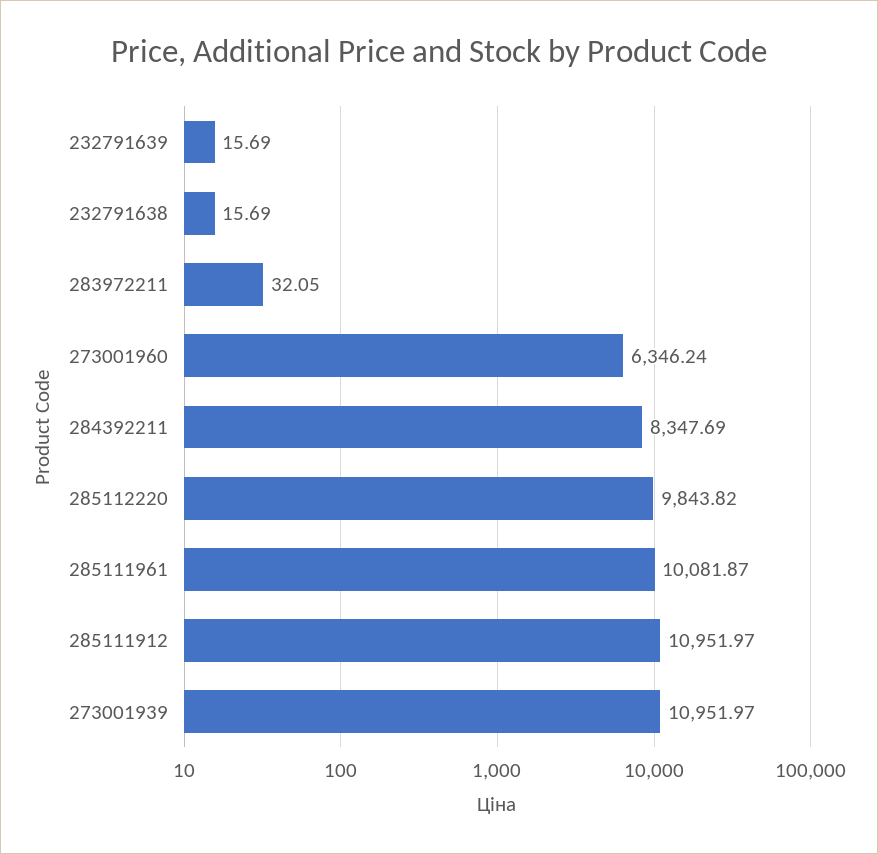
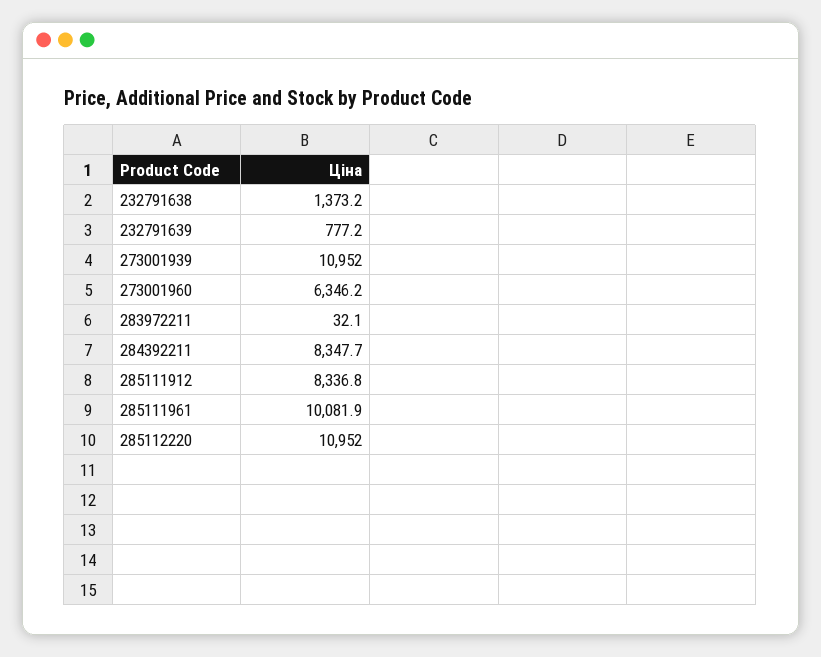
232791639: 15.69 -> 777.2
232791638: 15.69 -> 1373.2
285112220: 9843.82 -> 10952
285111912: 10951.97 -> 8336.8

